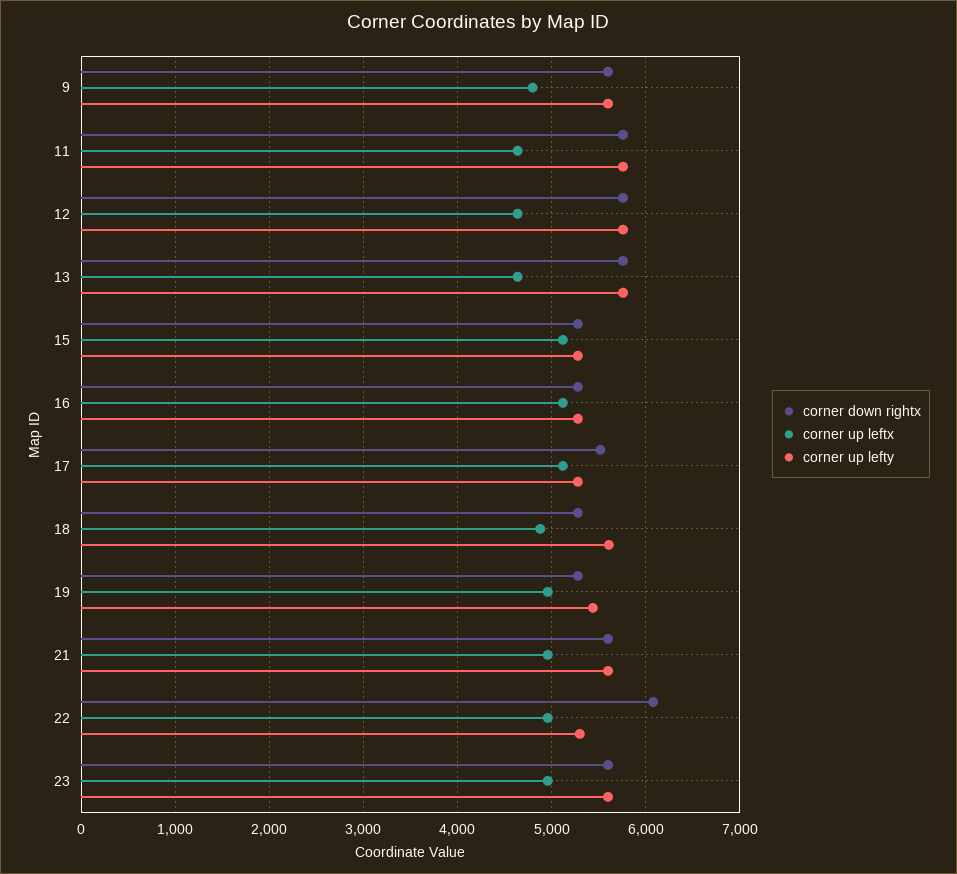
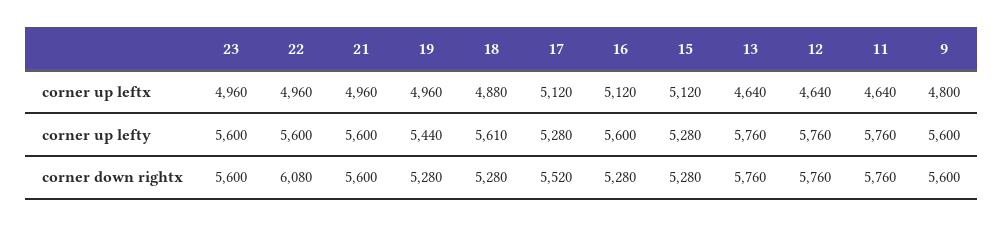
corner up lefty, 16: 5300 -> 5600
corner up lefty, 22: 5300 -> 5600

